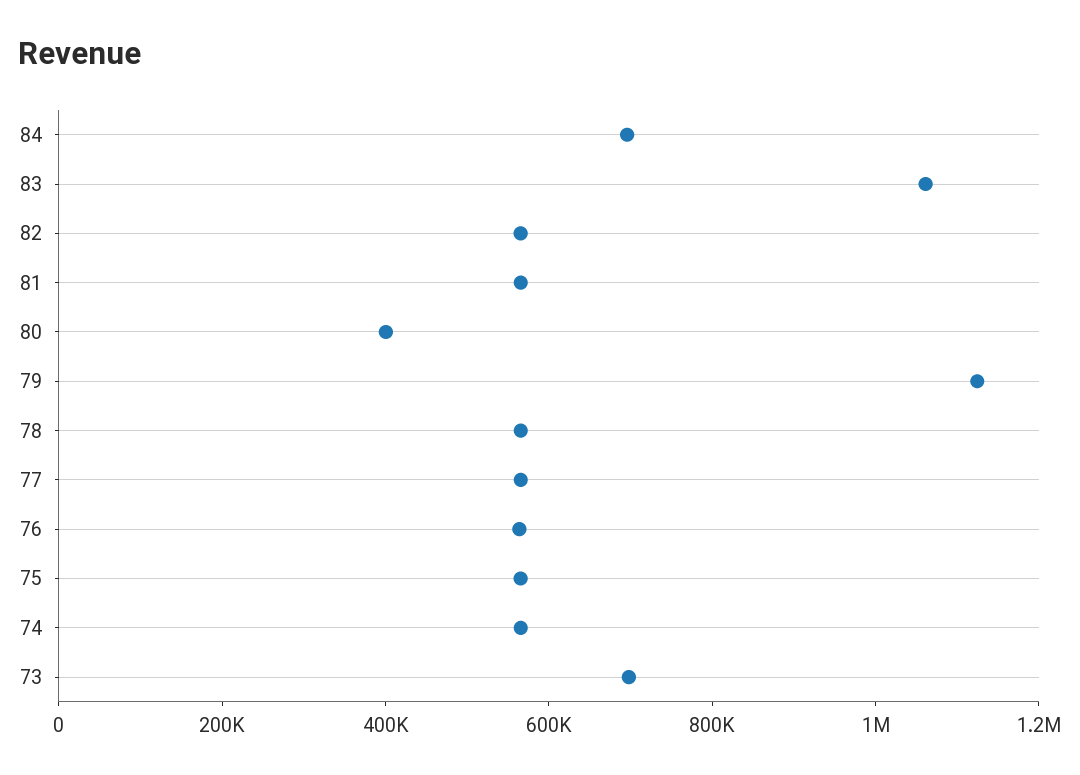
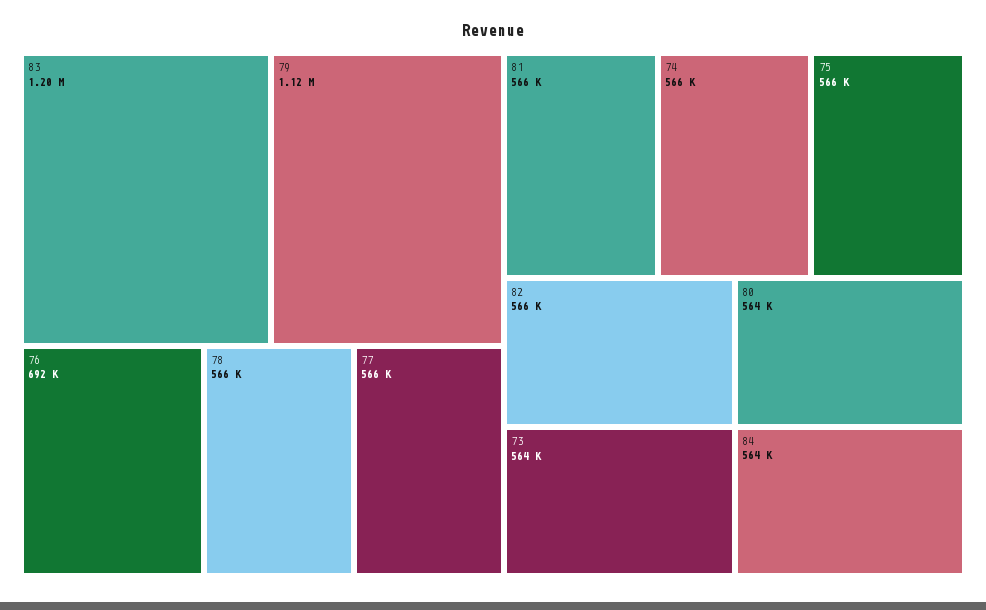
84: 700000 -> 564000
83: 1050000 -> 1200000
80: 400000 -> 564000
76: 550000 -> 692000
73: 700000 -> 564000

